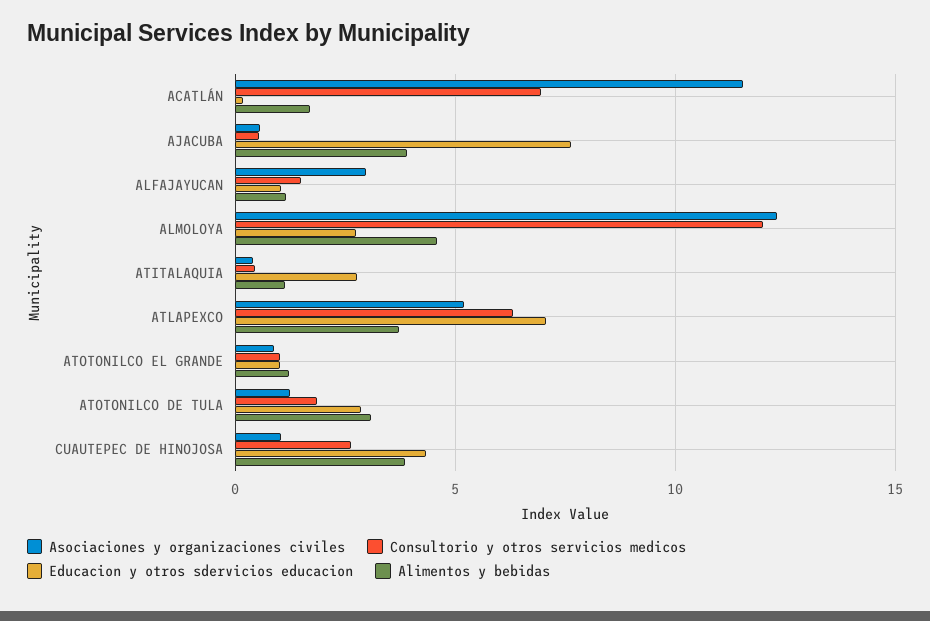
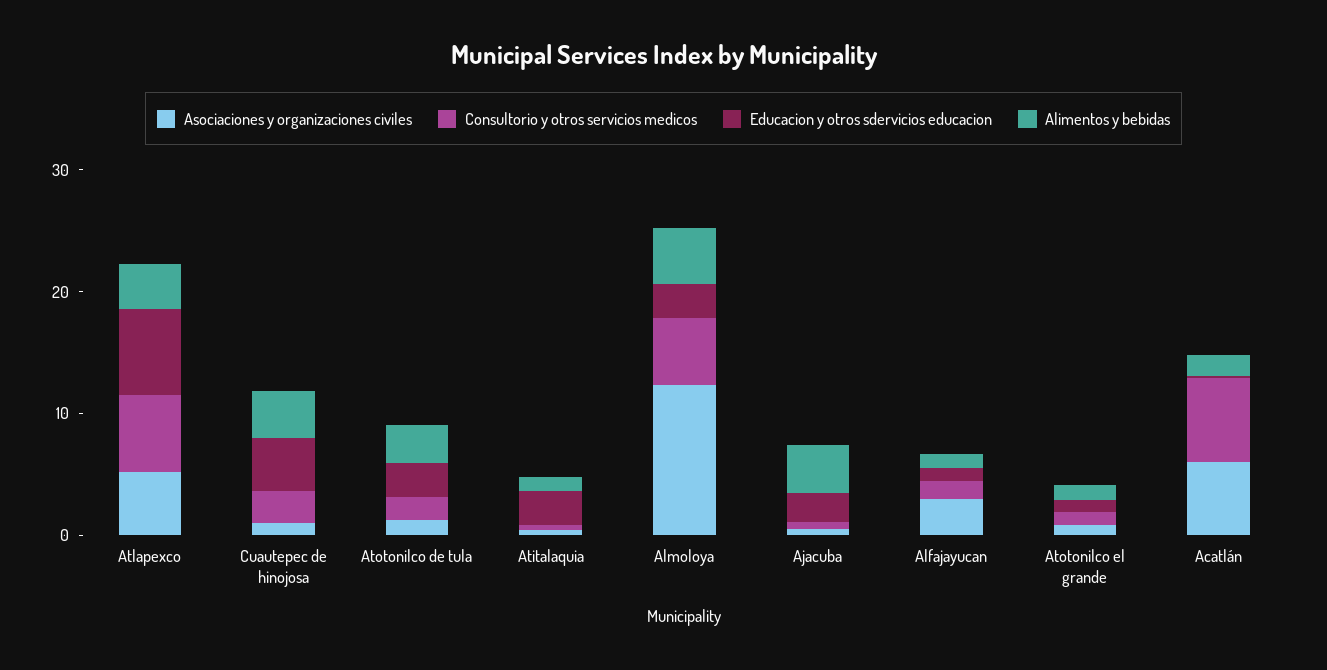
Asociaciones y organizaciones civiles, ACATLÁN: 11.5 -> 6
Educacion y otros sdervicios educacion, AJACUBA: 7.5 -> 2
Consultorio y otros servicios medicos, ALMOLOYA: 12 -> 6

